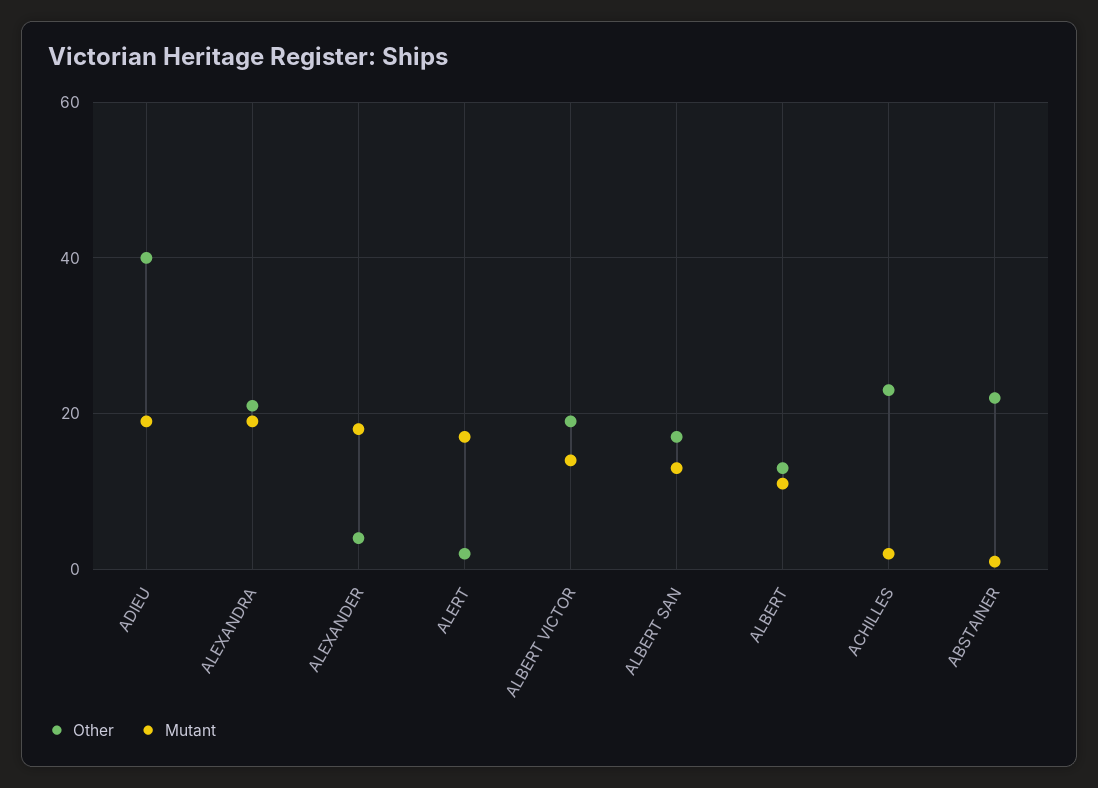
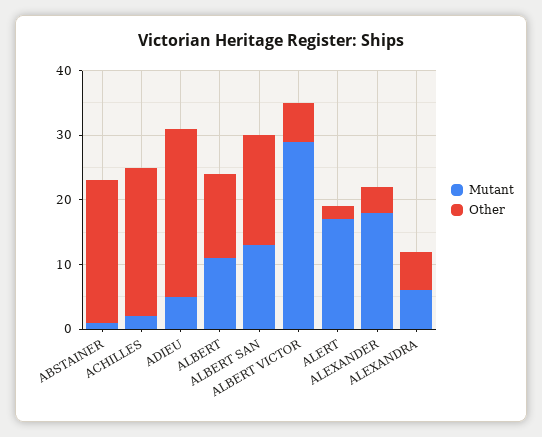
Other, ADIEU: 40 -> 25
Mutant, ADIEU: 20 -> 5
Other, ALEXANDRA: 20 -> 5
Mutant, ALEXANDRA: 20 -> 5
Other, ALBERT VICTOR: 20 -> 5
Mutant, ALBERT VICTOR: 15 -> 30

